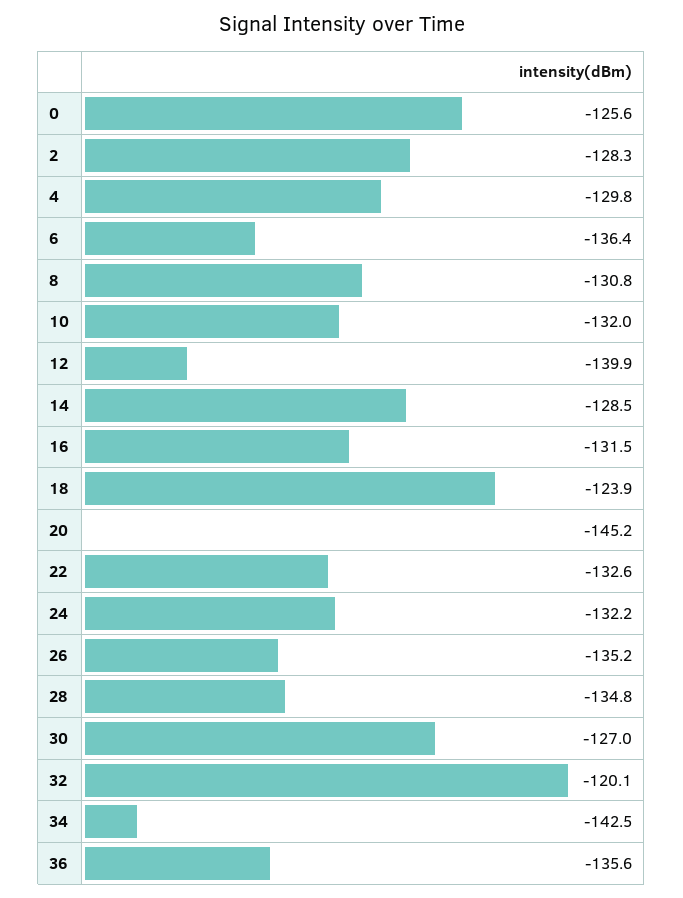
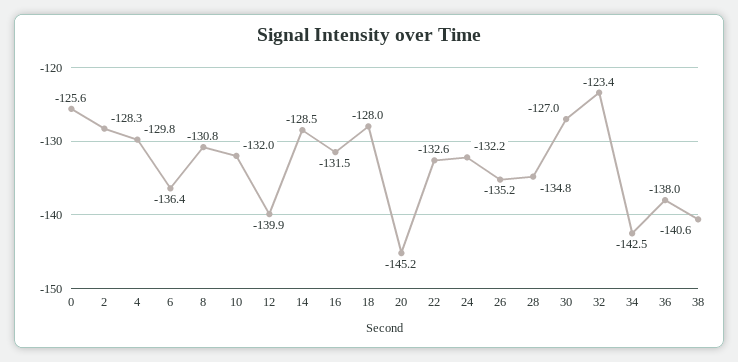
18: -123.9 -> -128
32: -120.1 -> -123.4
36: -135.6 -> -138
38: none -> -140.6

